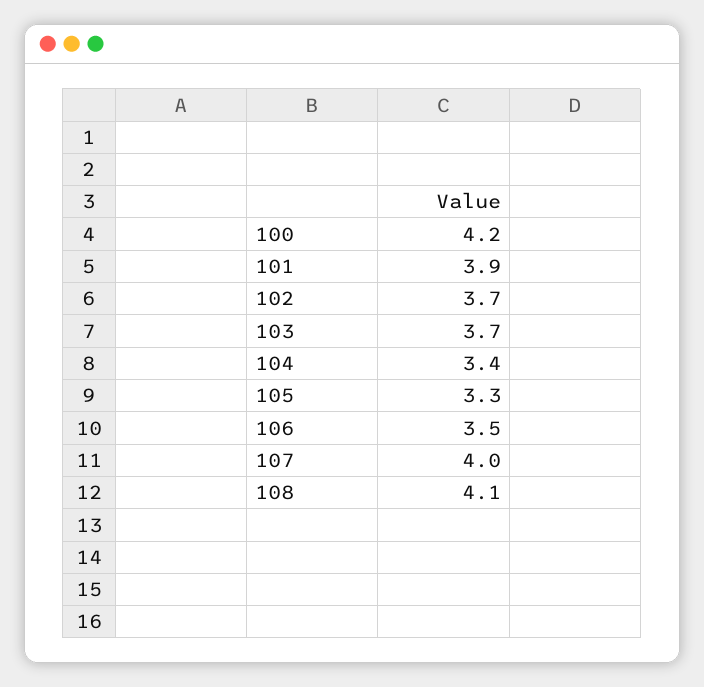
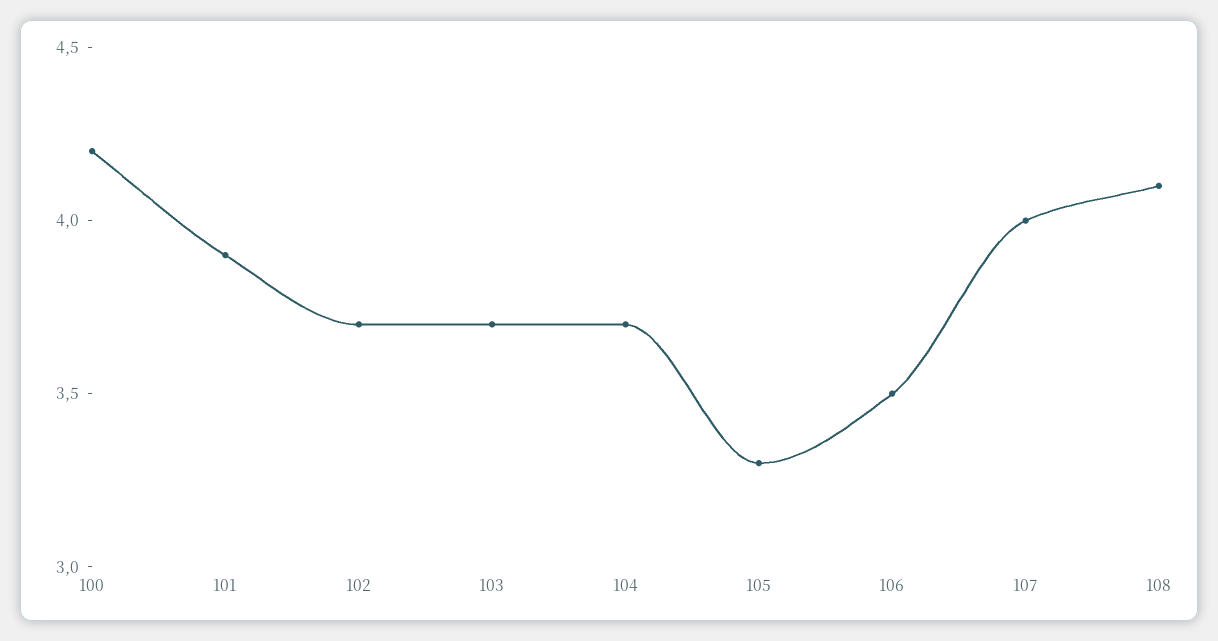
104: 3.4 -> 3.7

